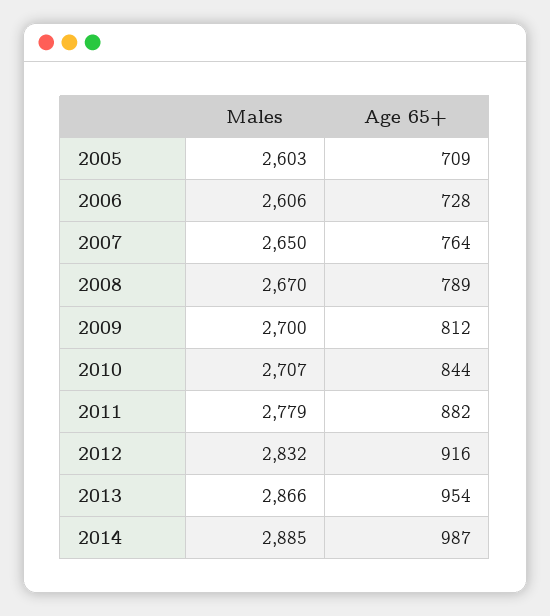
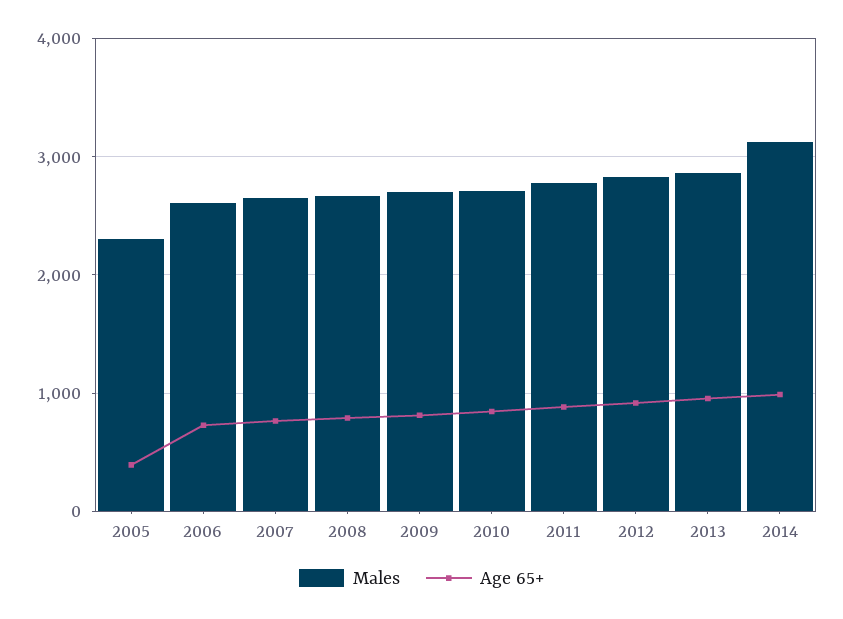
Males, 2005: 2603 -> 2300
Age 65+, 2005: 709 -> 400
Males, 2014: 2885 -> 3100

